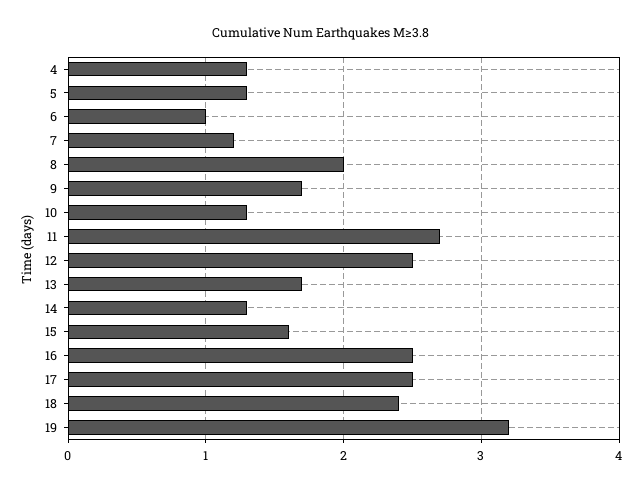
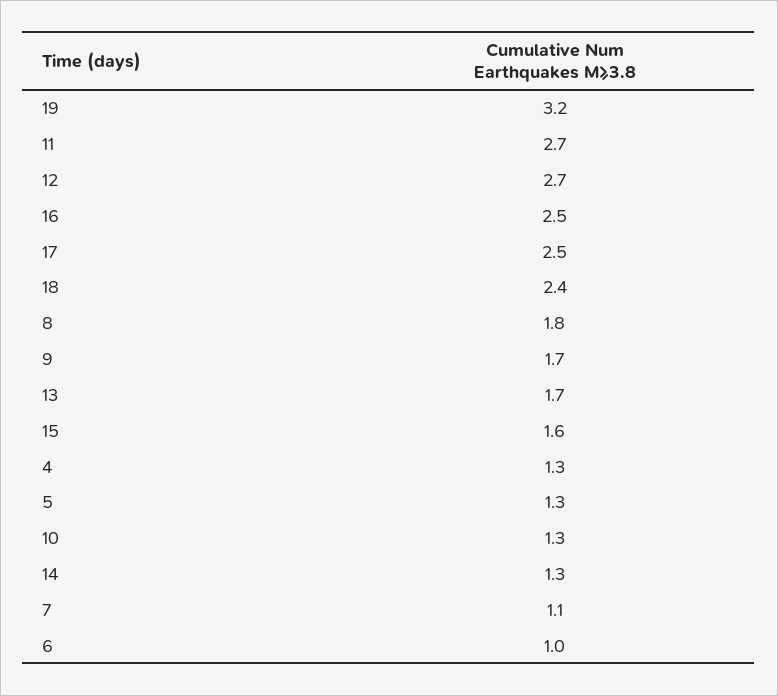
7: 1.2 -> 1.1
8: 2 -> 1.8
12: 2.5 -> 2.7

